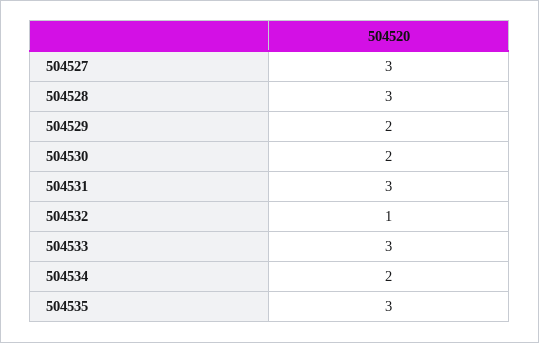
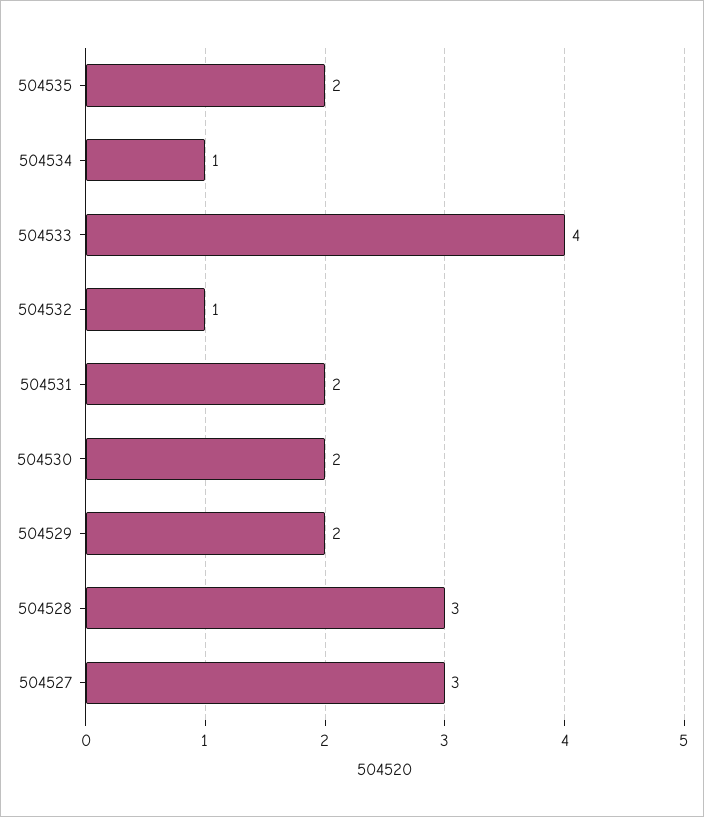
504531: 3 -> 2
504533: 3 -> 4
504534: 2 -> 1
504535: 3 -> 2

